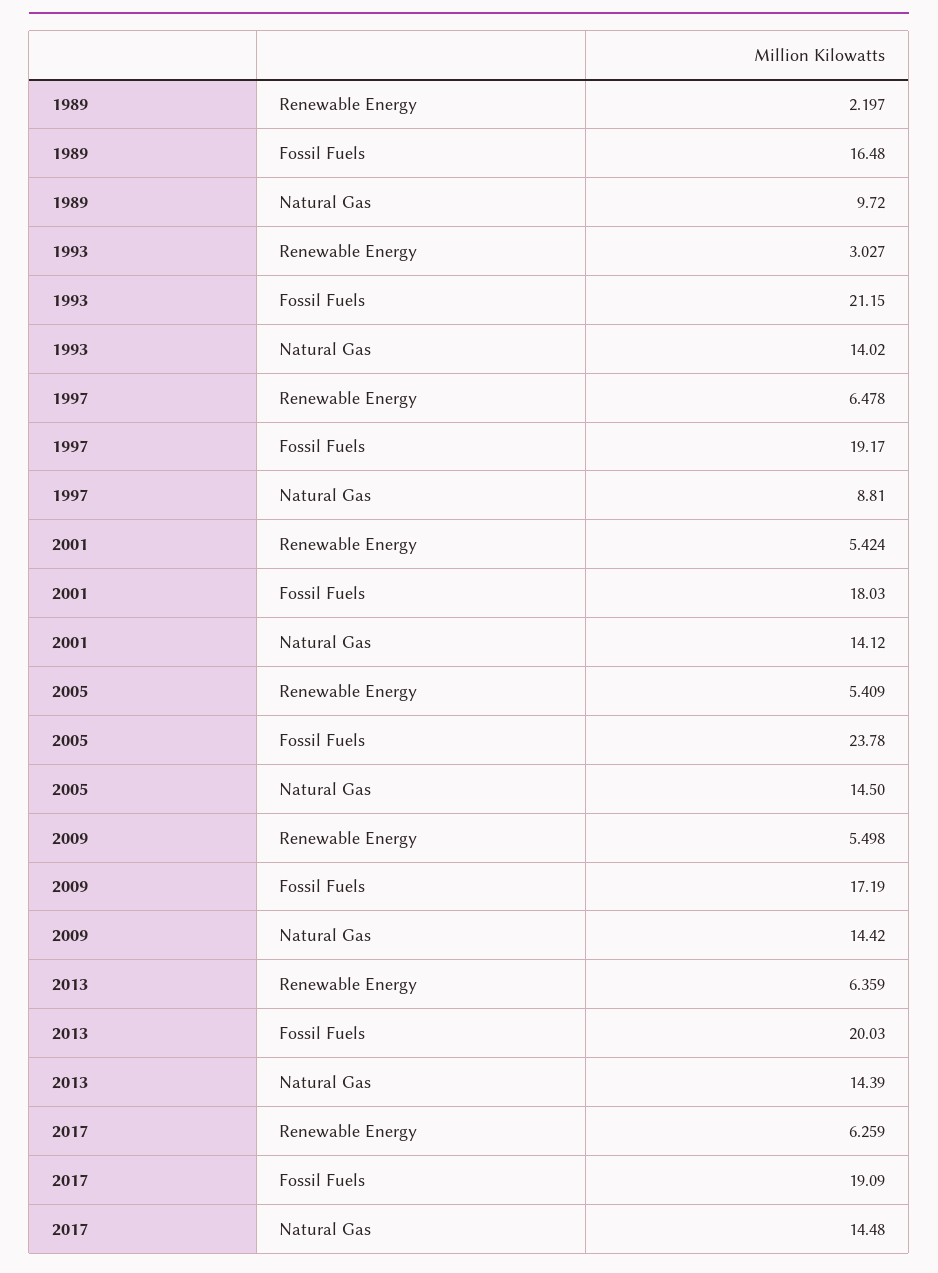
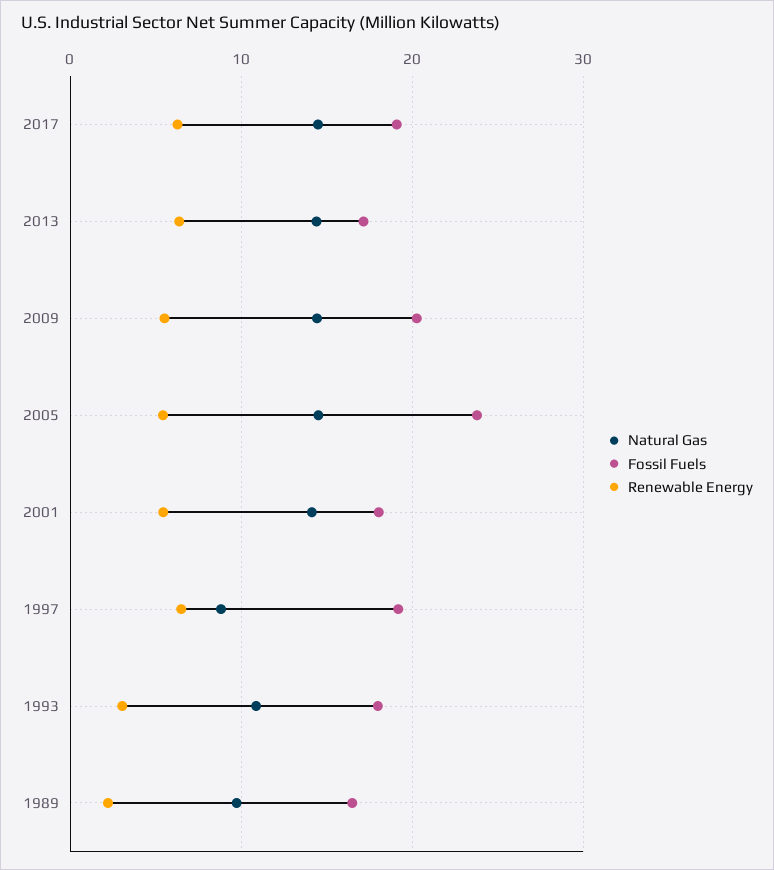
Fossil Fuels, 1993: 21.15 -> 18
Natural Gas, 1993: 14.02 -> 11
Fossil Fuels, 2009: 17.19 -> 20
Fossil Fuels, 2013: 20.03 -> 17

